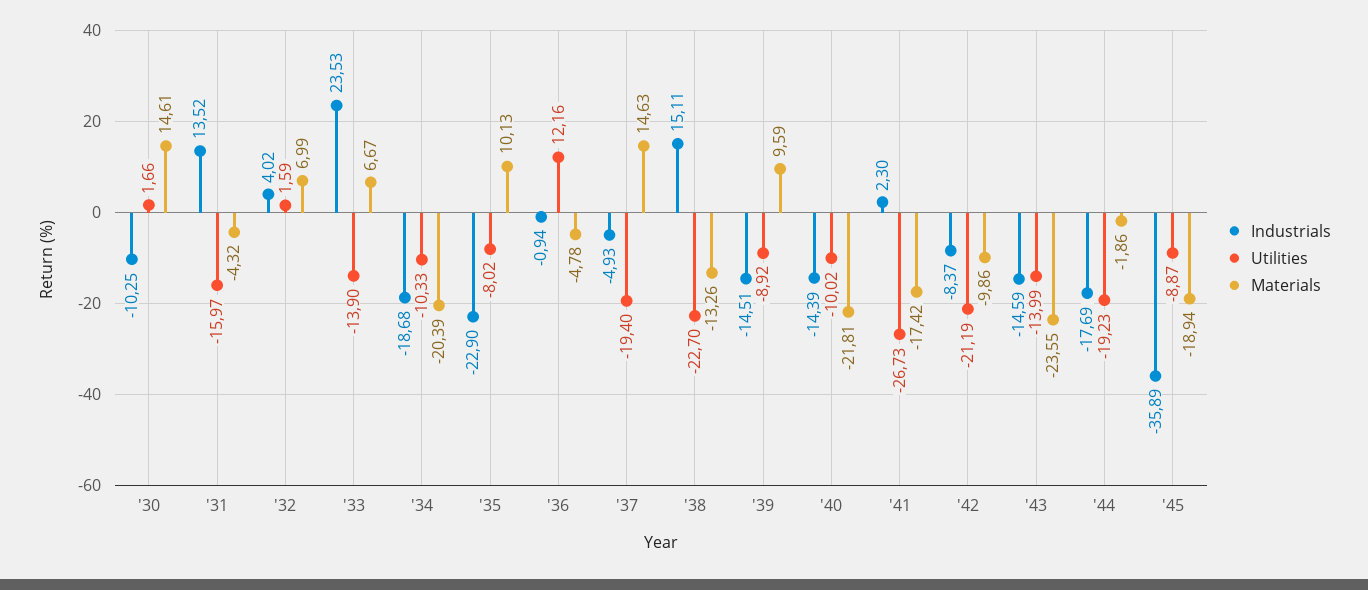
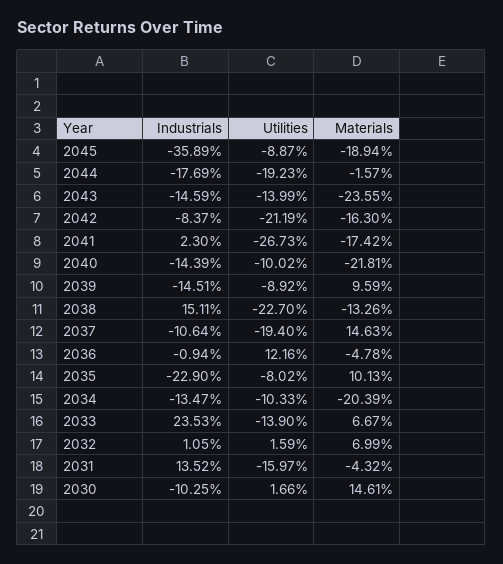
Industrials, '32: 4.02 -> 1.05
Industrials, '34: -18.68 -> -13.47
Industrials, '37: -4.93 -> -10.64
Materials, '42: -9.86 -> -16.3
Materials, '44: -1.86 -> -1.57

